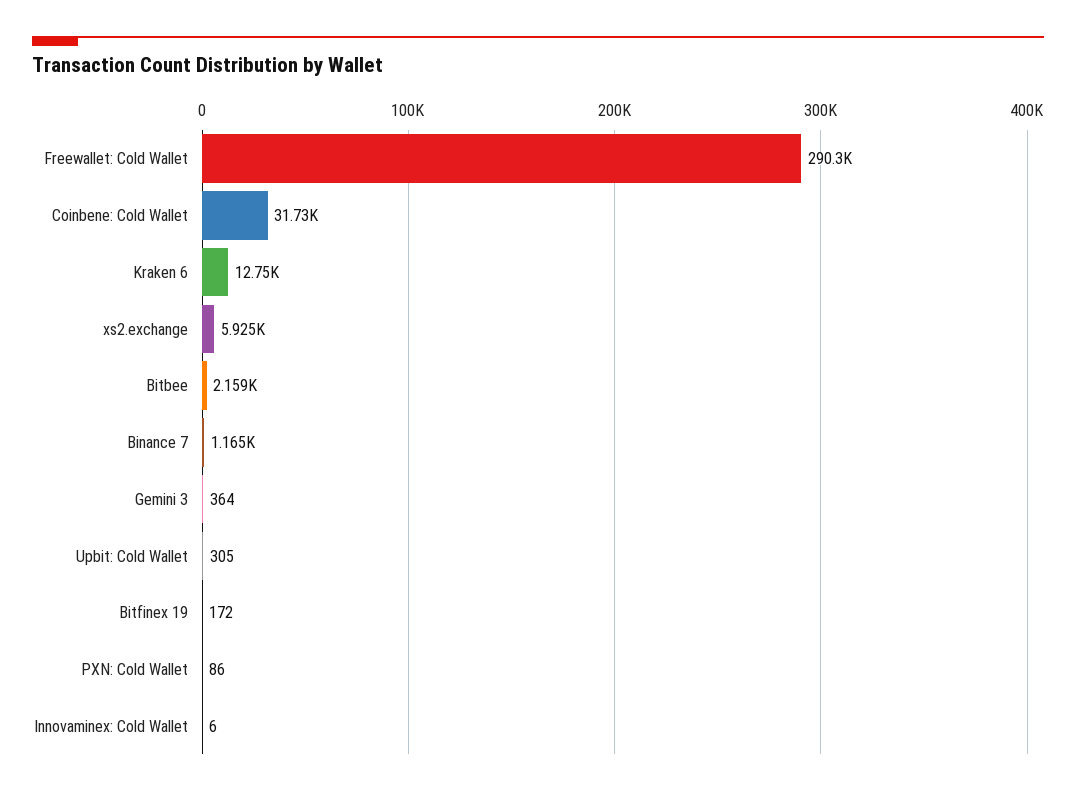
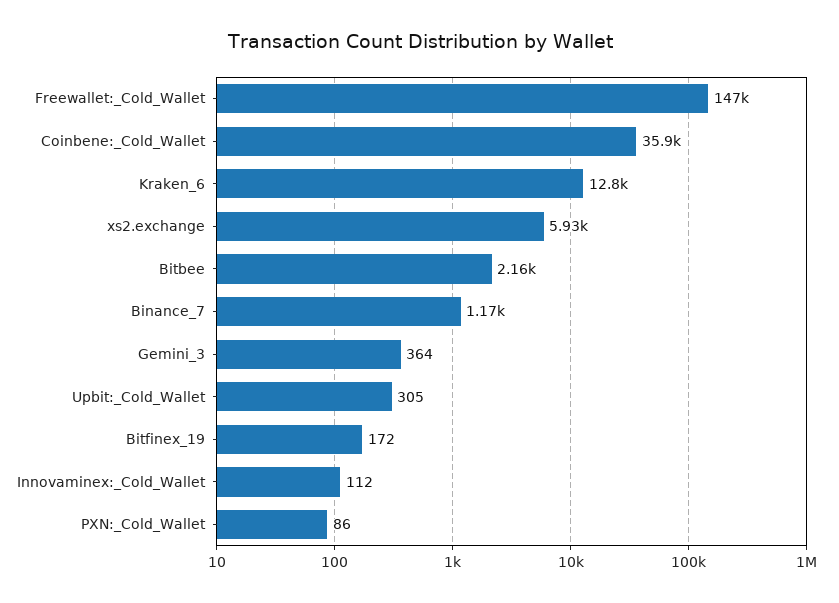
Freewallet: Cold Wallet: 290300 -> 147000
Coinbene: Cold Wallet: 31730 -> 35900
Innovaminex: Cold Wallet: 6 -> 112

